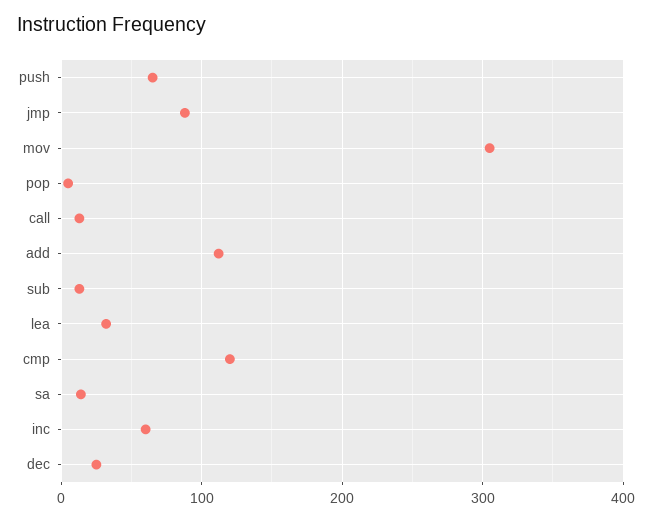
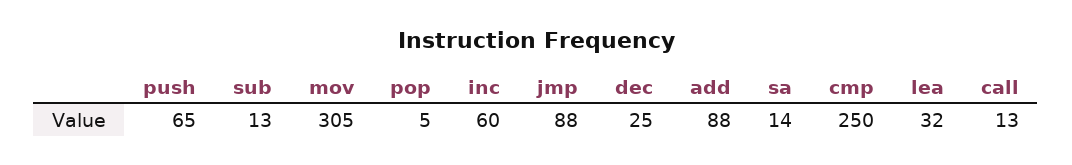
add: 110 -> 88
cmp: 120 -> 250

